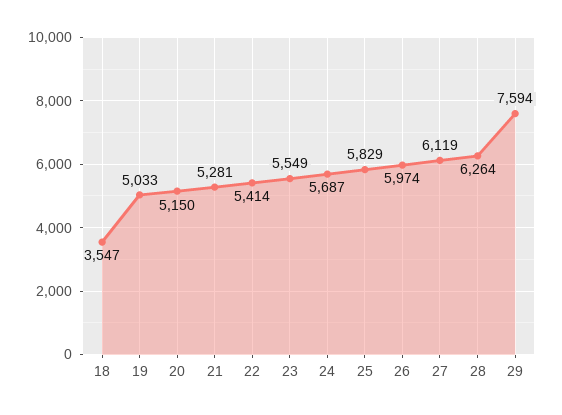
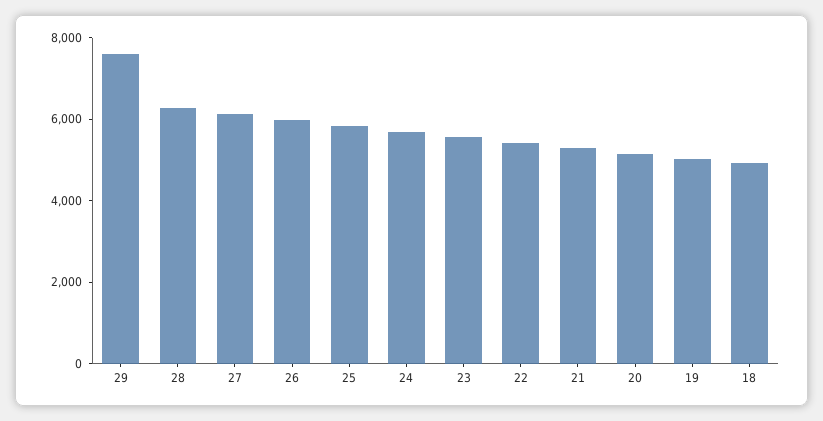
18: 3547 -> 5000

